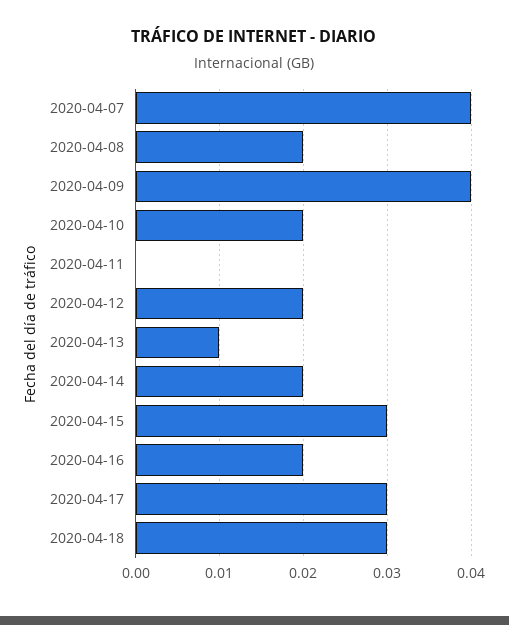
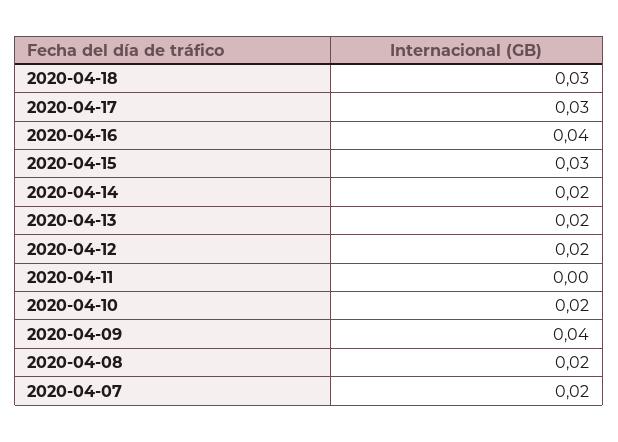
2020-04-07: 0.04 -> 0.02
2020-04-13: 0.01 -> 0.02
2020-04-16: 0.02 -> 0.04

